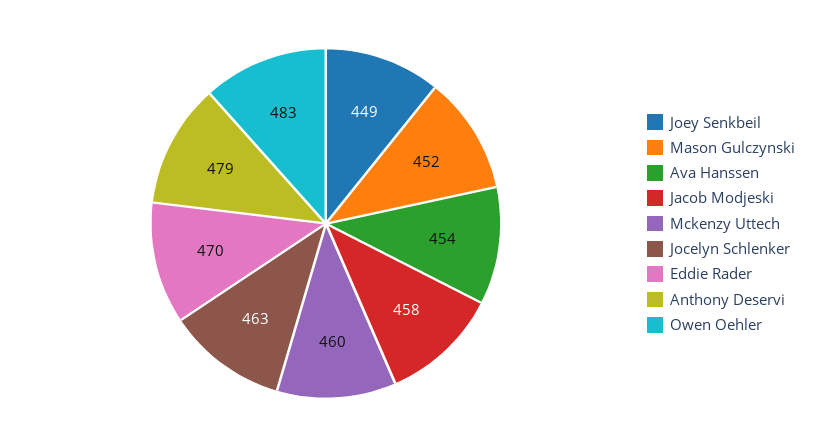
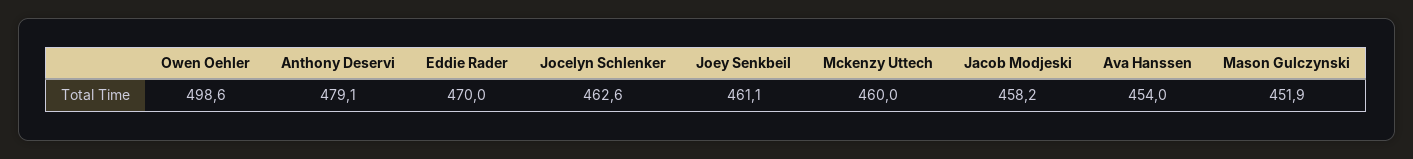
Joey Senkbeil: 449 -> 461.1
Owen Oehler: 483 -> 498.6

